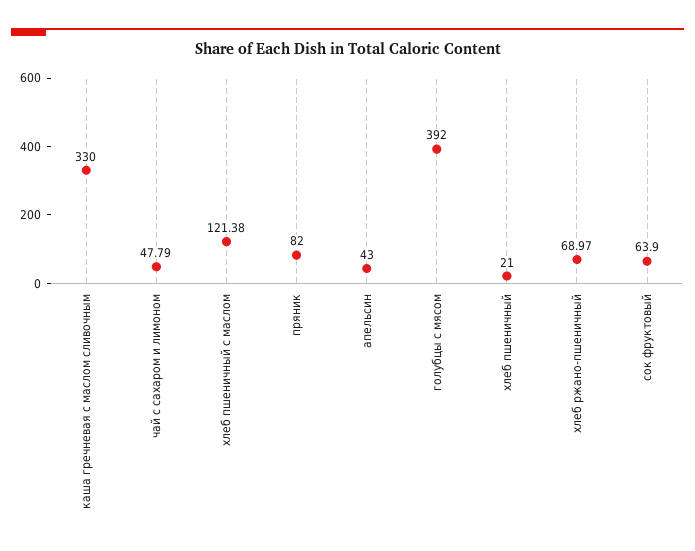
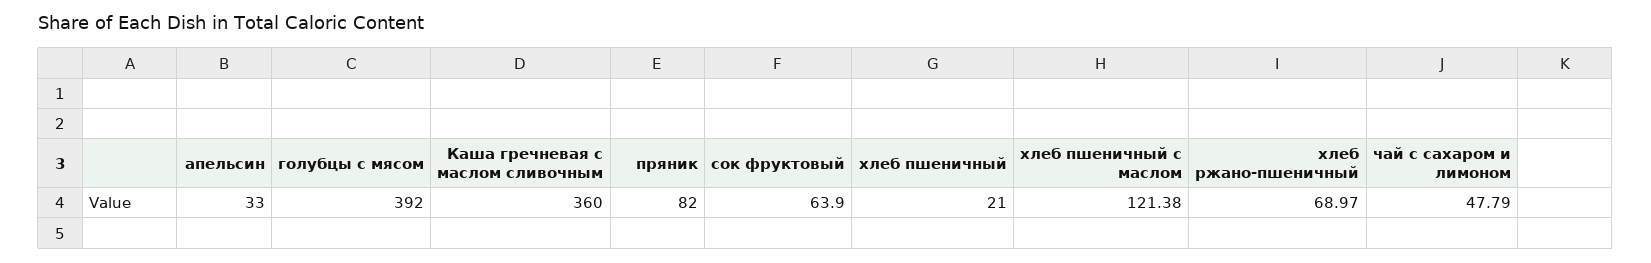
каша гречневая с маслом сливочным: 330 -> 360
апельсин: 43 -> 33

